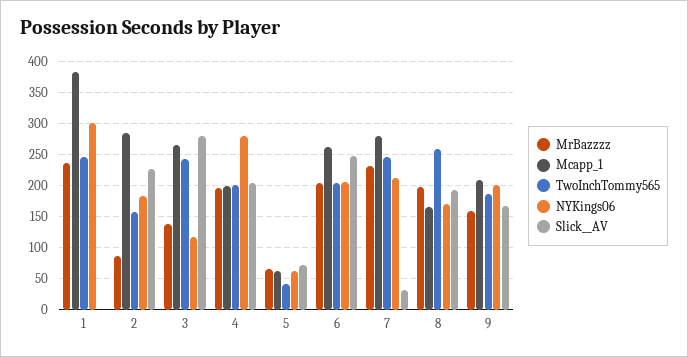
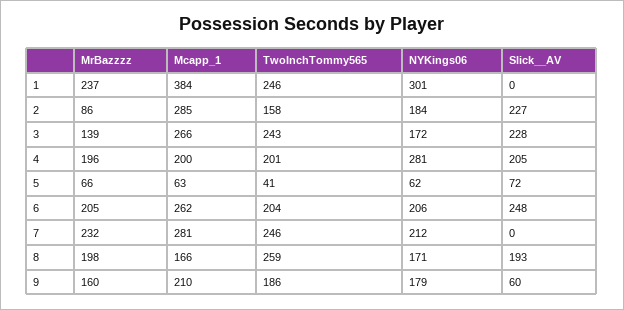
NYKings06, 3: 120 -> 172
Slick__AV, 3: 280 -> 228
Slick__AV, 7: 30 -> 0
NYKings06, 9: 200 -> 179
Slick__AV, 9: 170 -> 60

